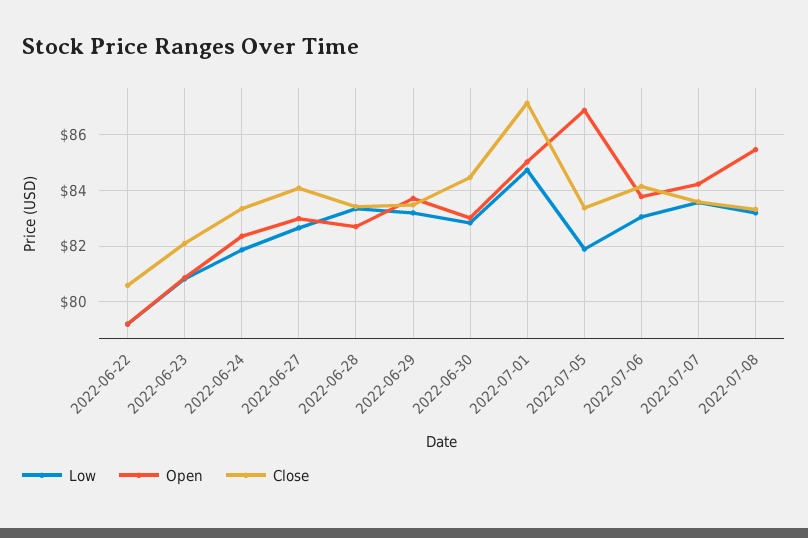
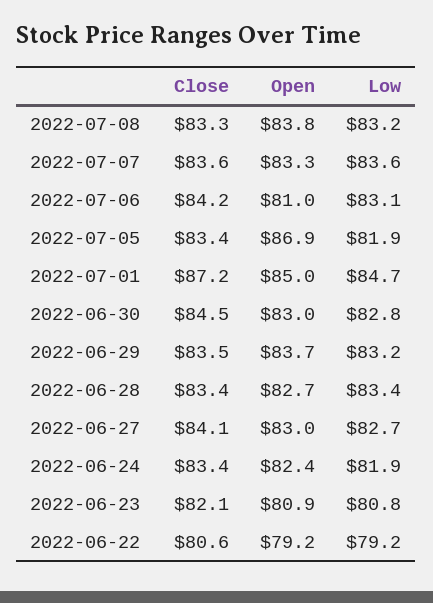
Open, 2022-07-06: 83.75 -> 81
Open, 2022-07-07: 84.25 -> 83.3
Open, 2022-07-08: 85.5 -> 83.8

